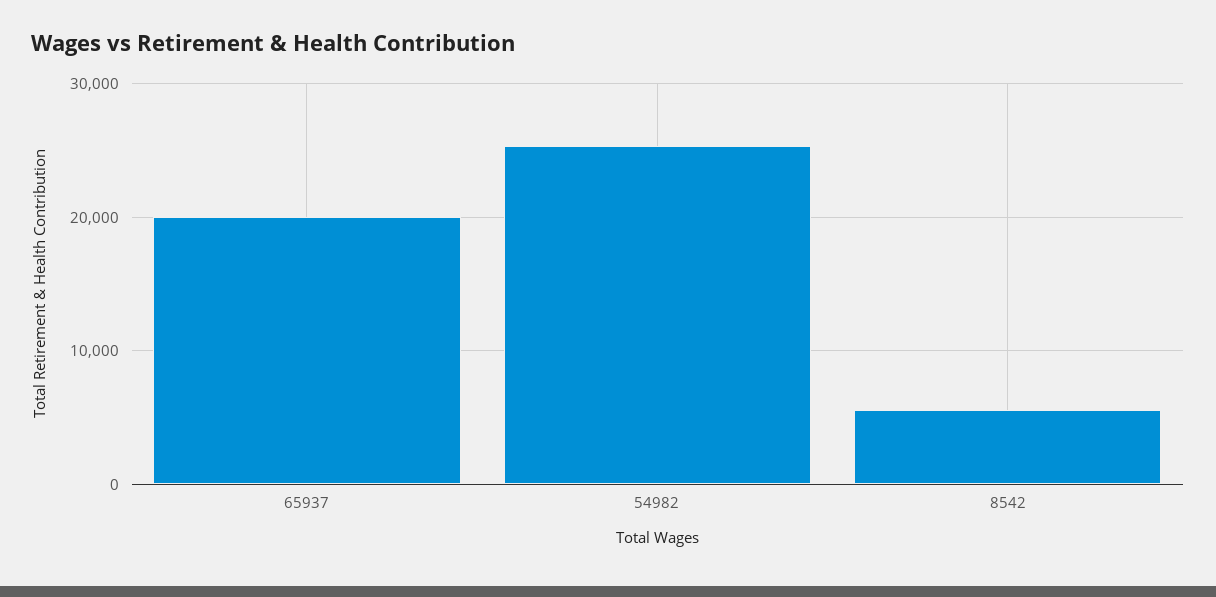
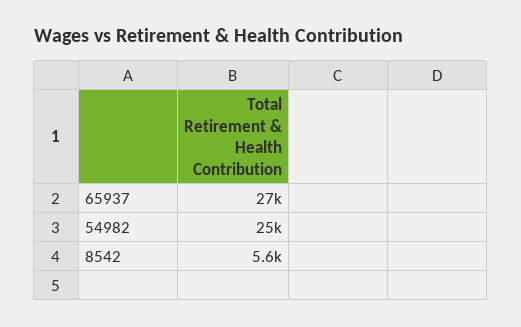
65937: 20000 -> 27000

